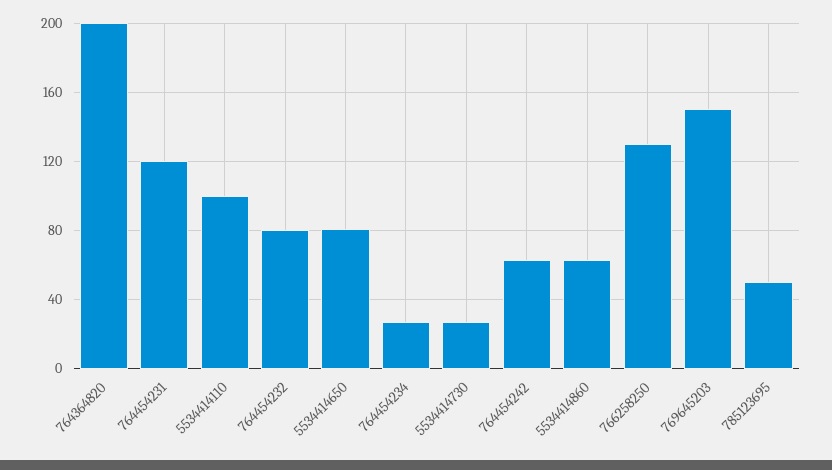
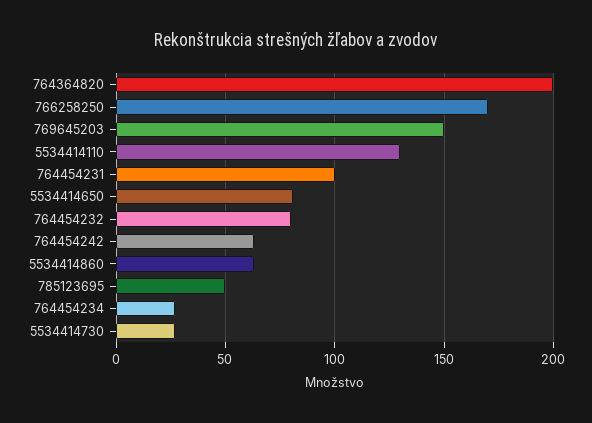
764454231: 120 -> 100
5534414110: 100 -> 130
766258250: 130 -> 170

